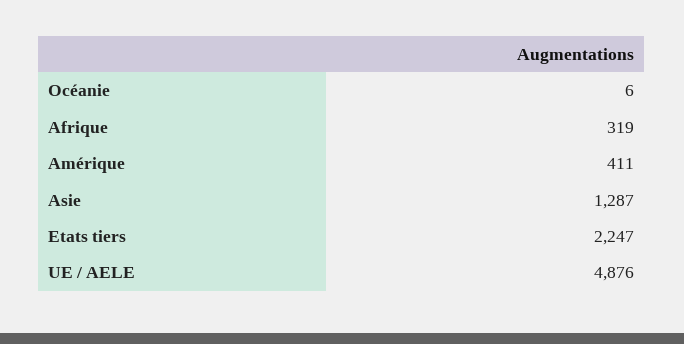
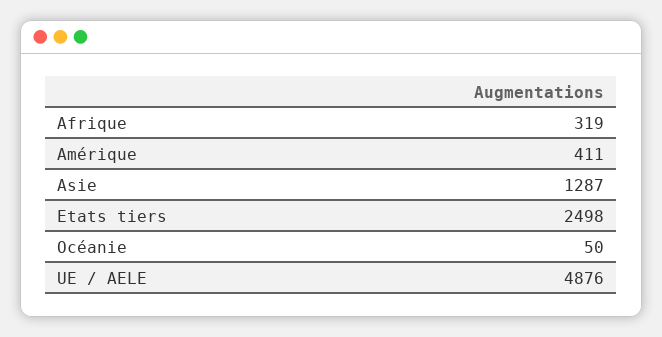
Océanie: 6 -> 50
Etats tiers: 2247 -> 2498

